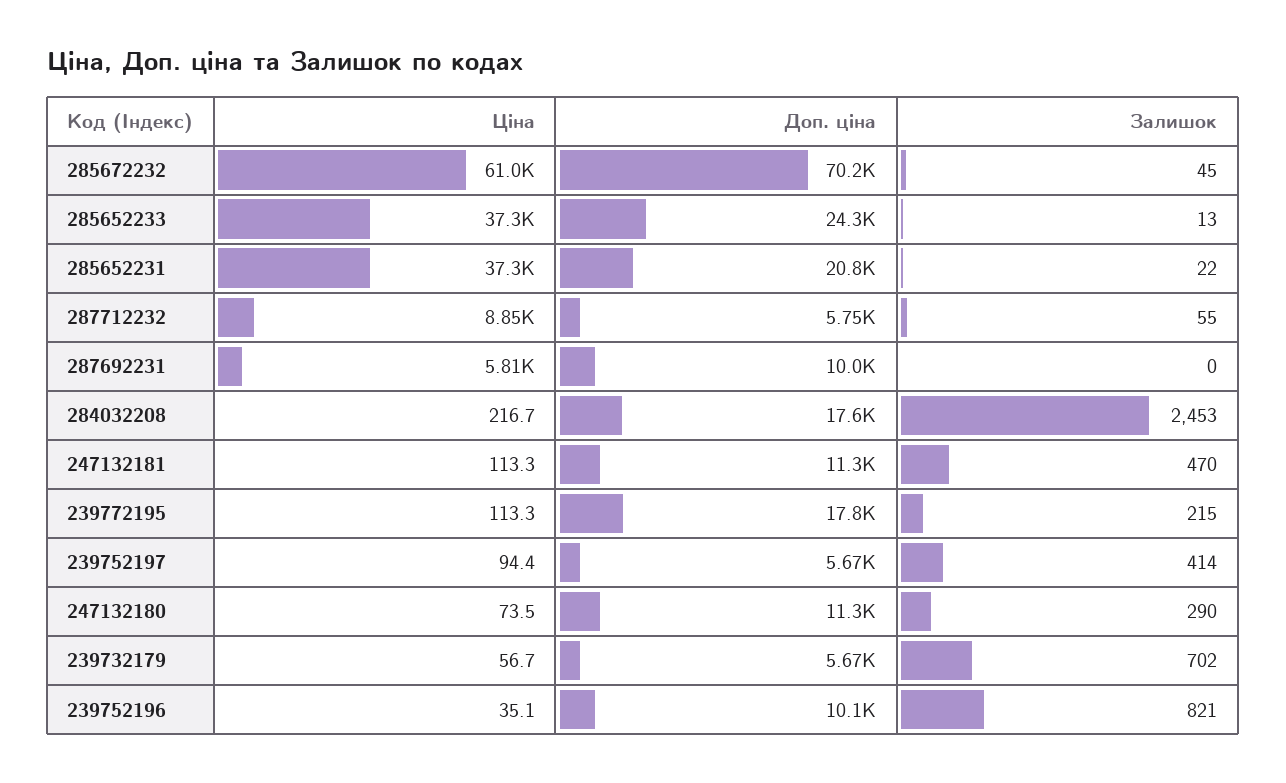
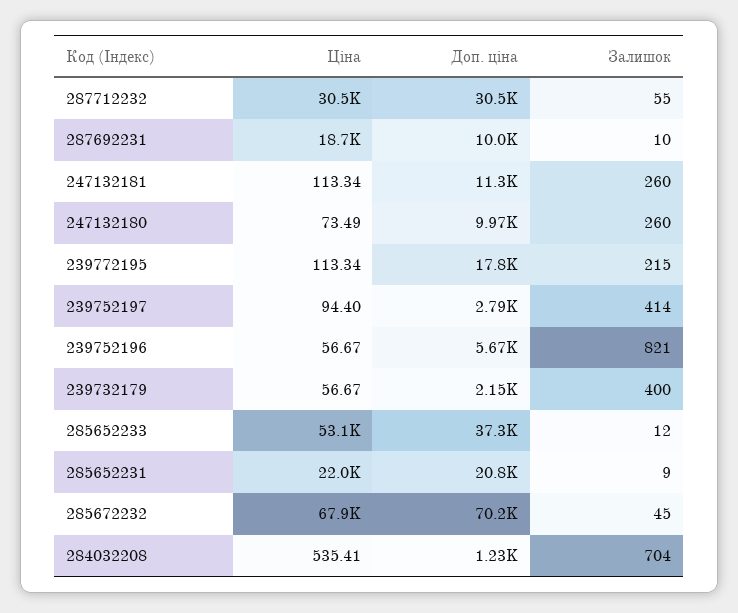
Ціна, 285672232: 61000 -> 67900
Ціна, 285652233: 37300 -> 53100
Доп. ціна, 285652233: 24300 -> 37300
Залишок, 285652233: 13 -> 12
Ціна, 285652231: 37300 -> 22000
Залишок, 285652231: 22 -> 9
Ціна, 287712232: 8850 -> 30500
Доп. ціна, 287712232: 5750 -> 30500
Ціна, 287692231: 5810 -> 18700
Залишок, 287692231: 0 -> 10
Ціна, 284032208: 216.7 -> 535.41
Доп. ціна, 284032208: 17600 -> 1230
Залишок, 284032208: 2453 -> 704
Залишок, 247132181: 470 -> 260
Доп. ціна, 239752197: 5670 -> 2790
Доп. ціна, 247132180: 11300 -> 9970
Залишок, 247132180: 290 -> 260
Доп. ціна, 239732179: 5670 -> 2150
Залишок, 239732179: 702 -> 400
Ціна, 239752196: 35.1 -> 56.67
Доп. ціна, 239752196: 10100 -> 5670

